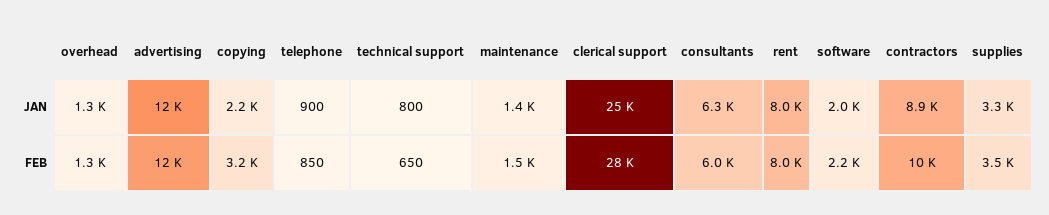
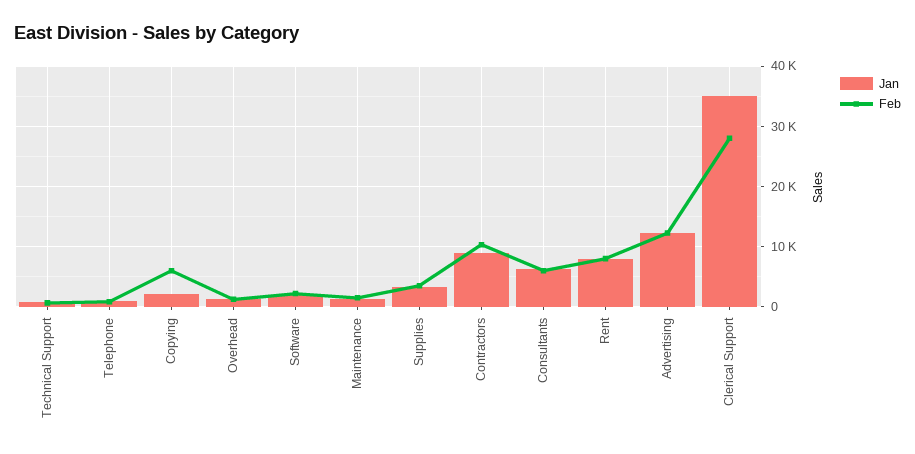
JAN, clerical support: 25000 -> 35000
FEB, copying: 3200 -> 6000

